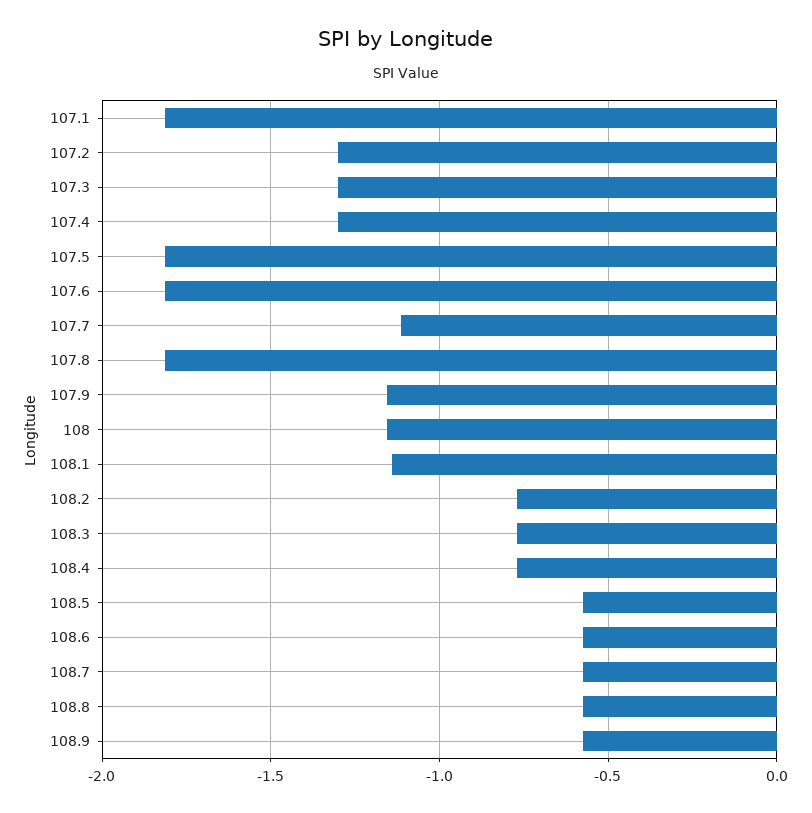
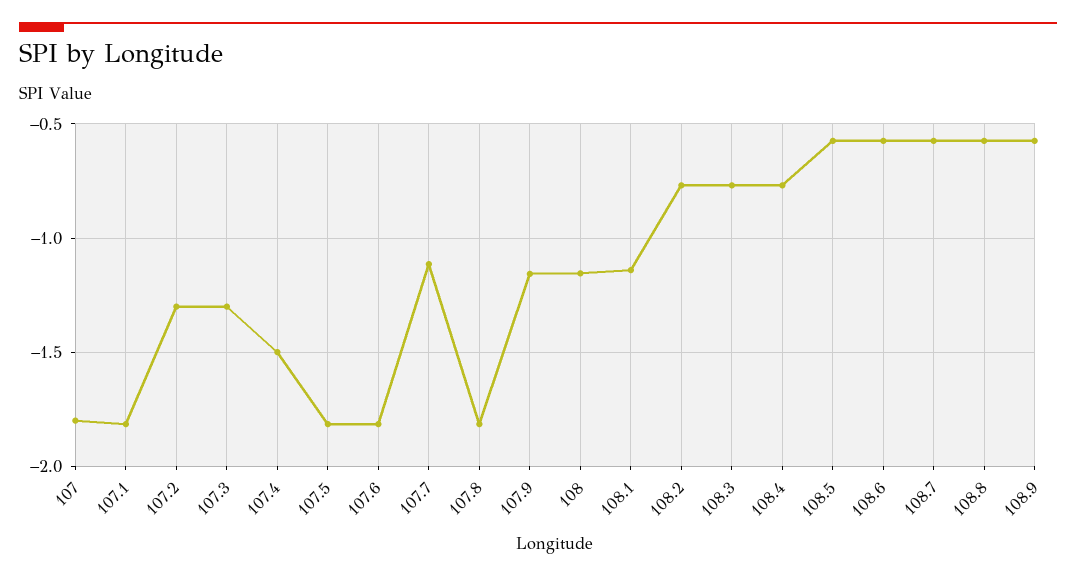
107.4: -1.3 -> -1.5
107: none -> -1.8

